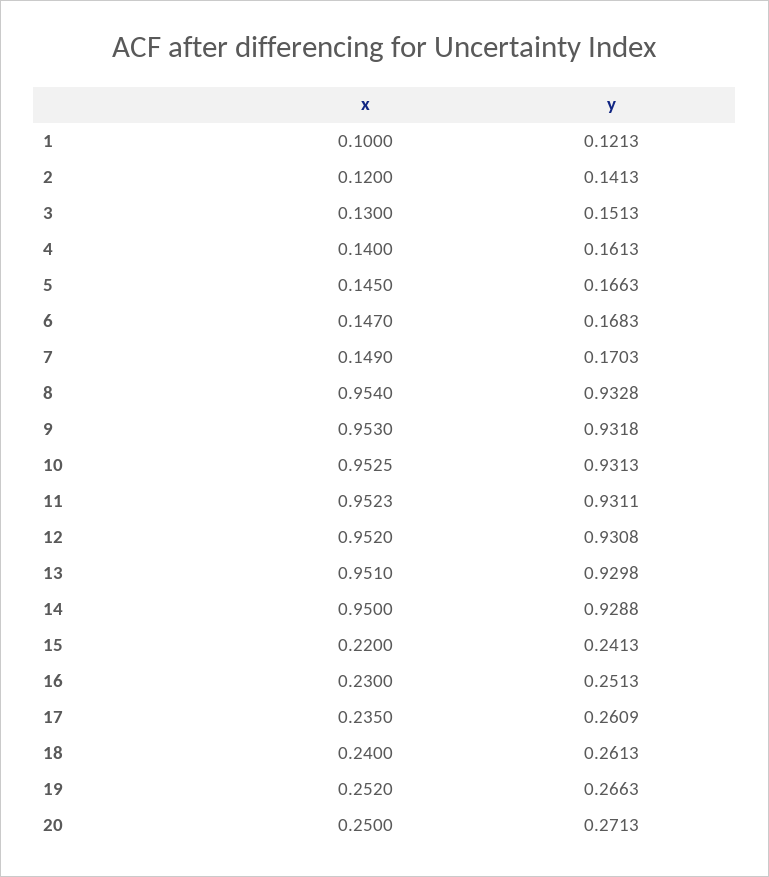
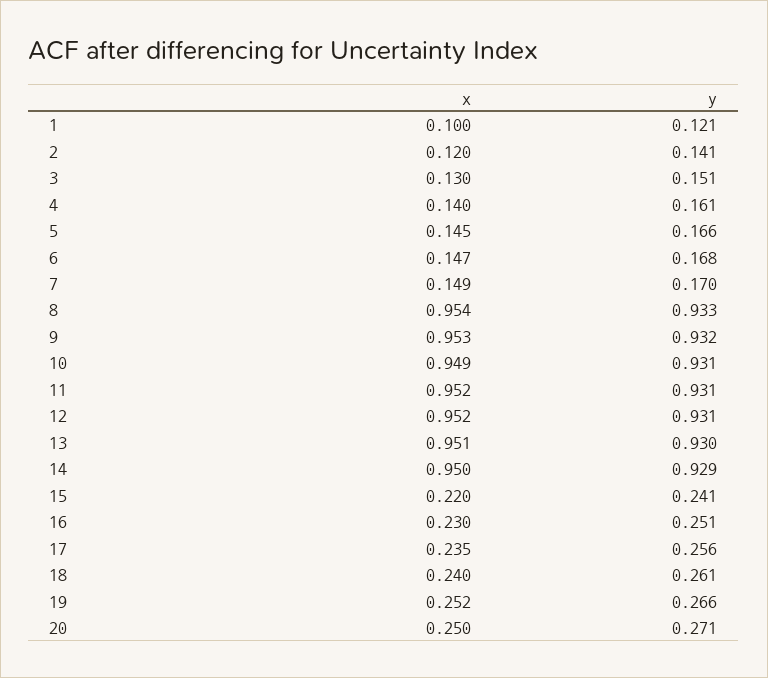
x, 10: 0.9525 -> 0.949
y, 17: 0.2609 -> 0.256

